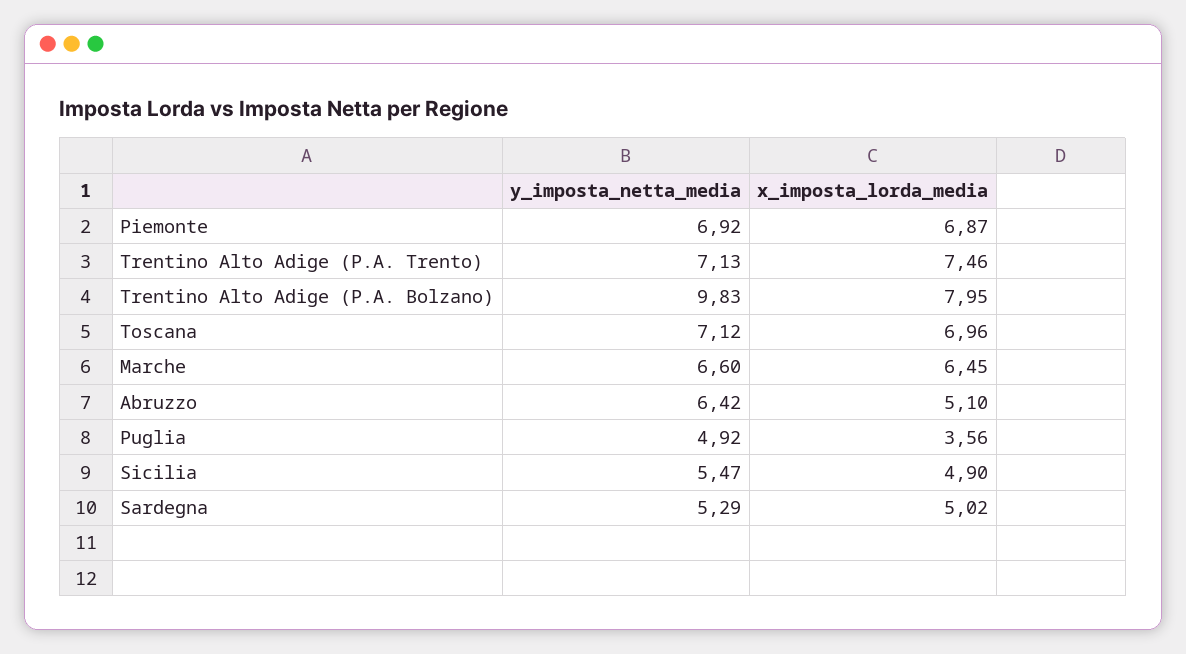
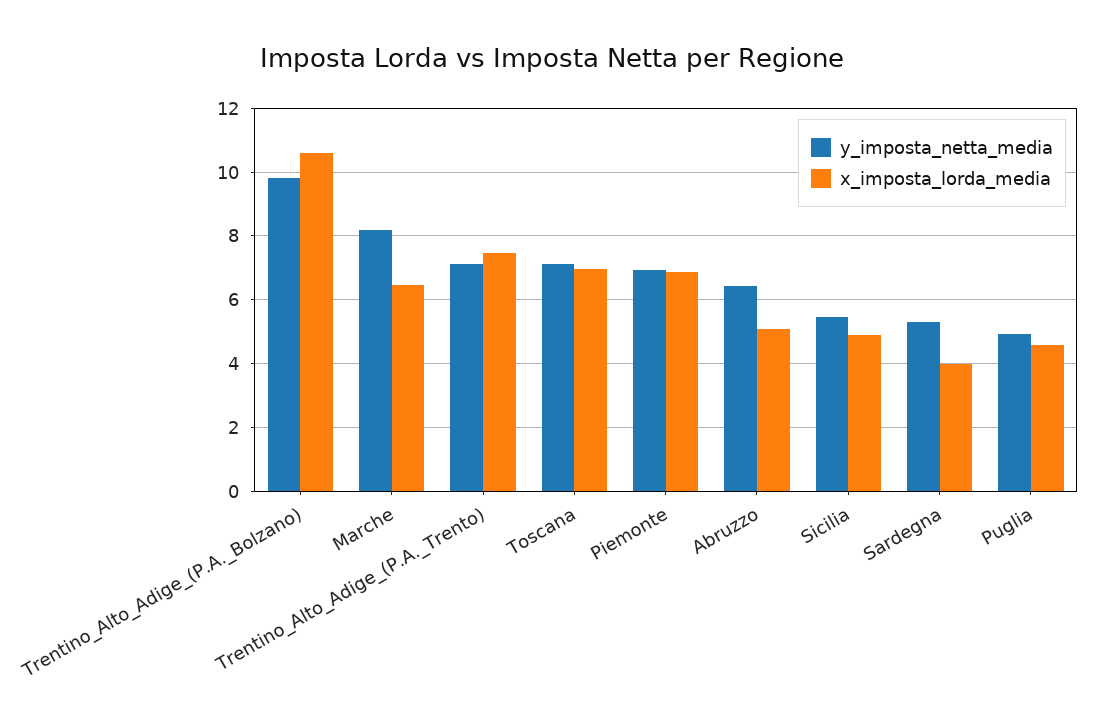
x_imposta_lorda_media, Trentino Alto Adige (P.A. Bolzano): 7.95 -> 10.6
y_imposta_netta_media, Marche: 6.6 -> 8.2
x_imposta_lorda_media, Puglia: 3.56 -> 4.6
x_imposta_lorda_media, Sardegna: 5.02 -> 4

